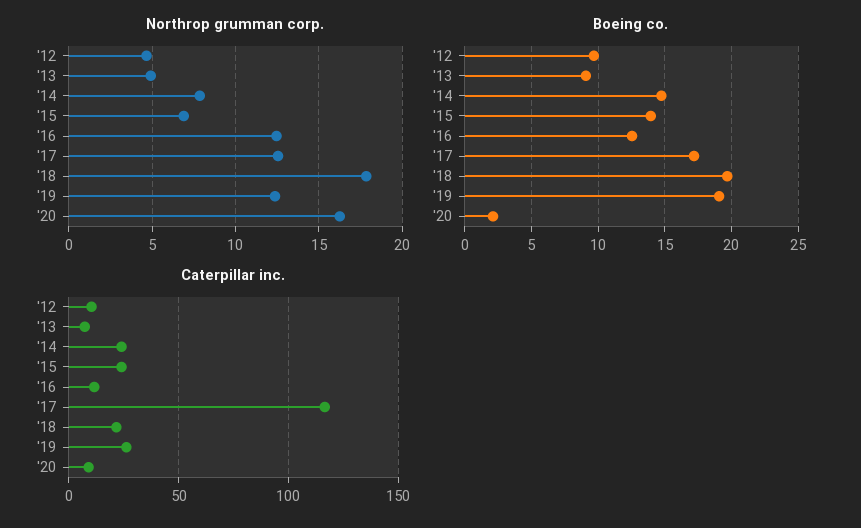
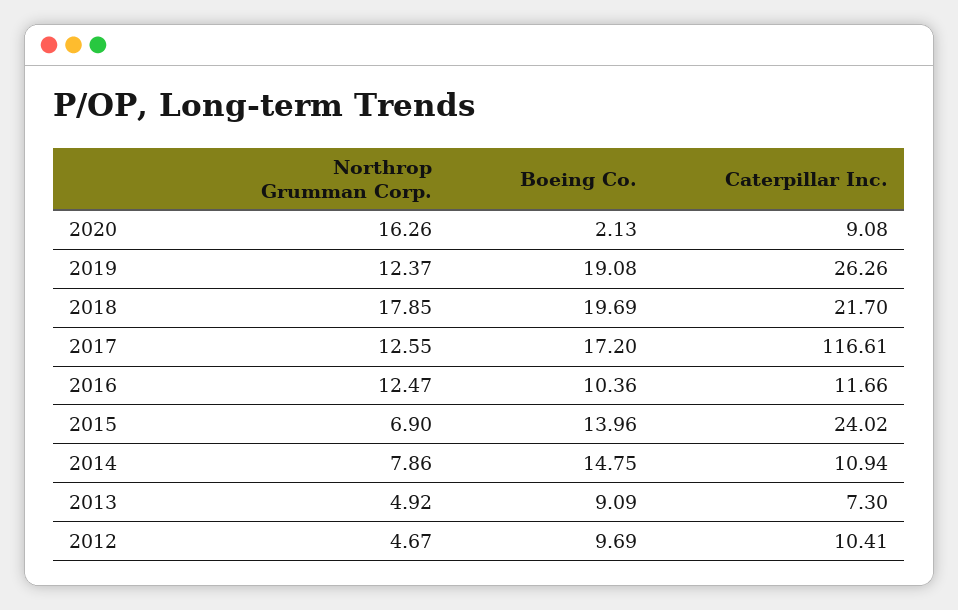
Boeing co., '16: 12.5 -> 10.36
Caterpillar inc., '14: 25 -> 10.94

